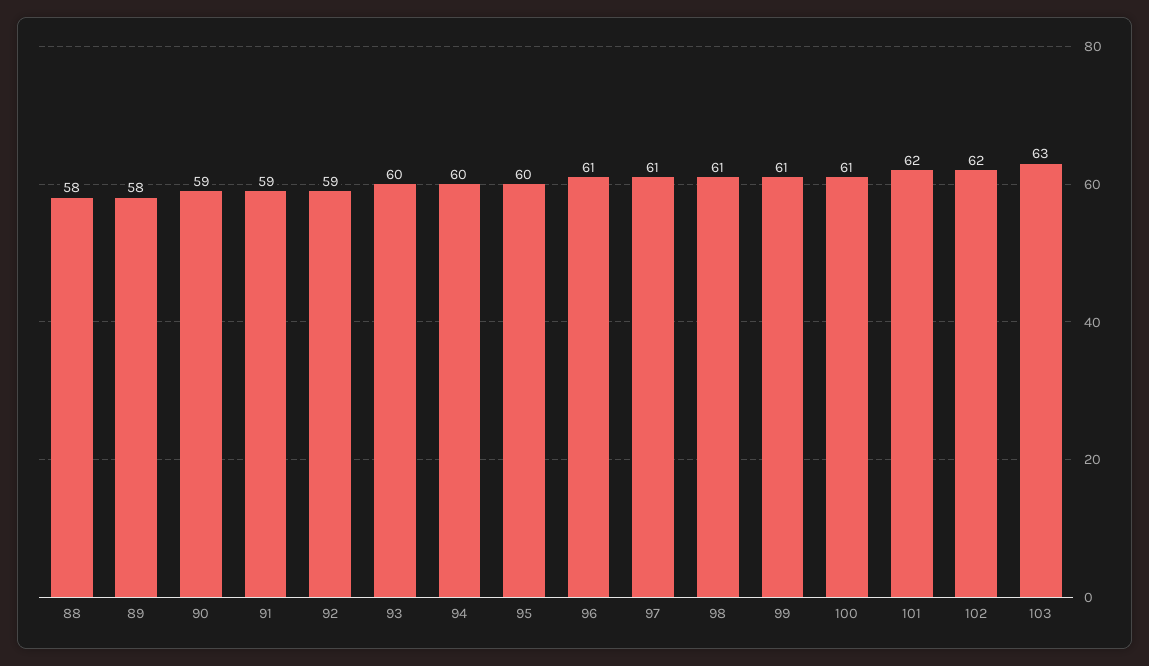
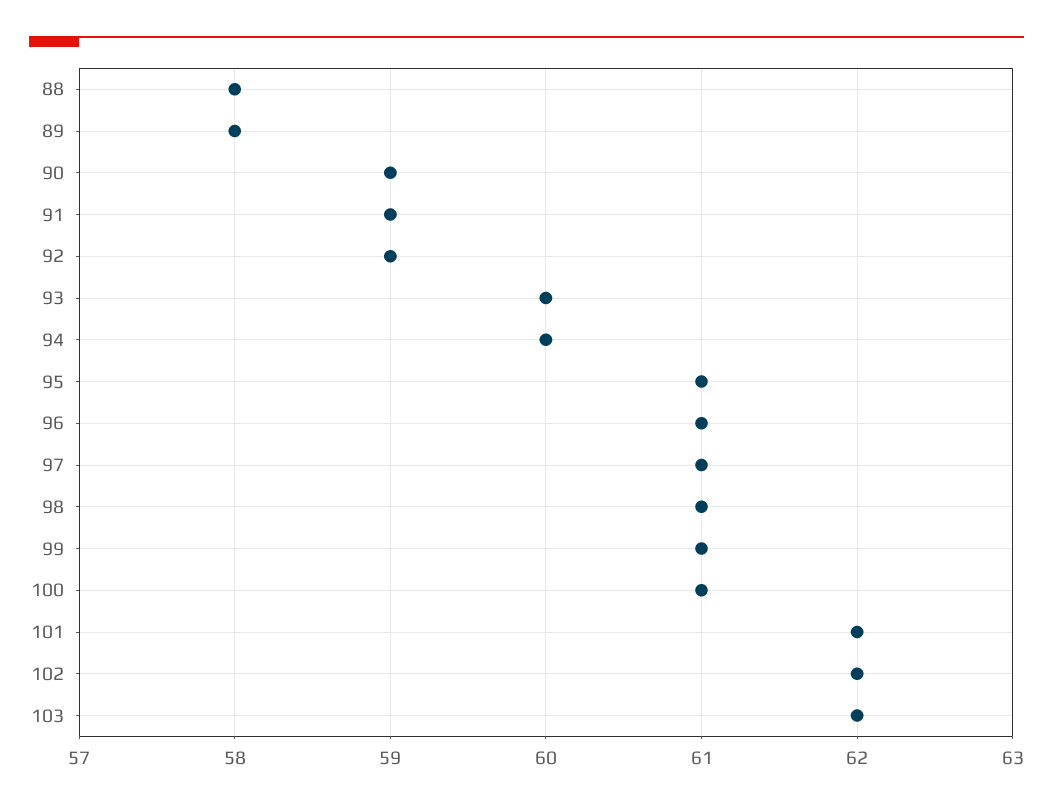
95: 60 -> 61
103: 63 -> 62

